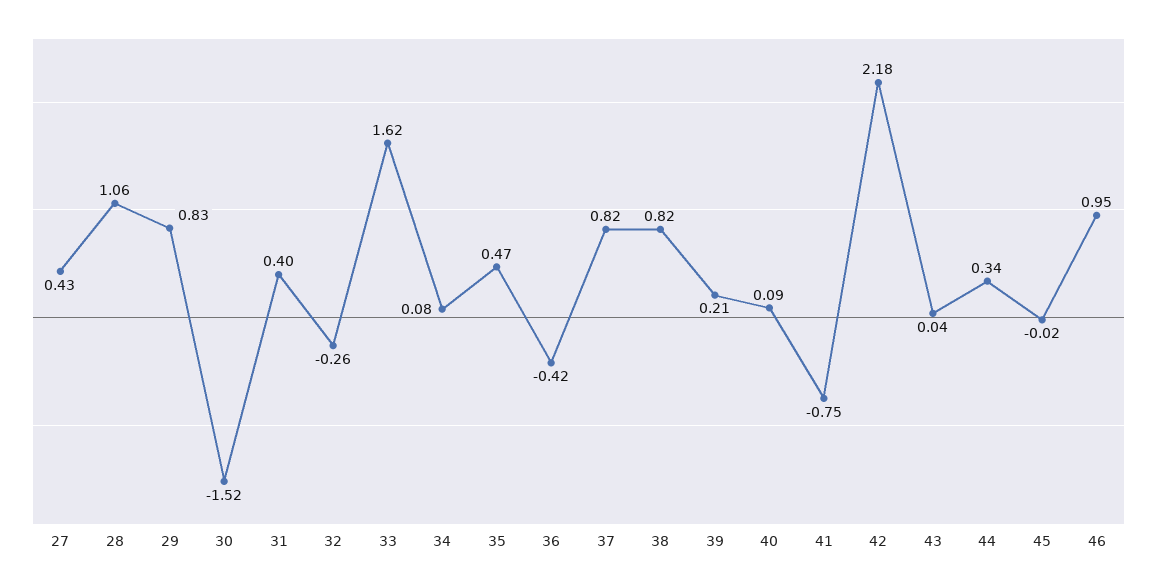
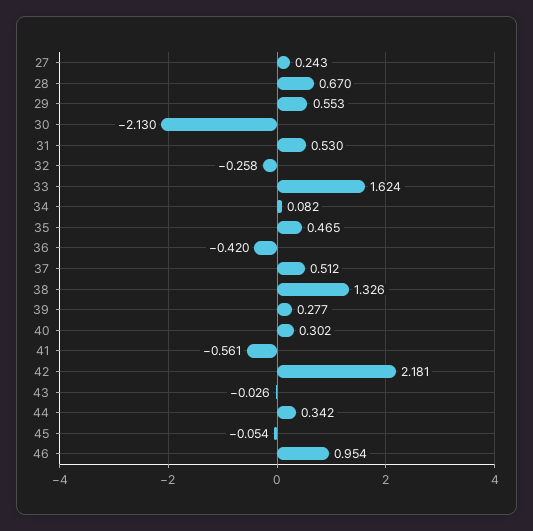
27: 0.43 -> 0.243
28: 1.06 -> 0.67
29: 0.83 -> 0.553
30: -1.52 -> -2.13
31: 0.4 -> 0.53
37: 0.82 -> 0.512
38: 0.82 -> 1.326
39: 0.21 -> 0.277
40: 0.09 -> 0.302
41: -0.75 -> -0.561
43: 0.04 -> -0.026
45: -0.02 -> -0.054

